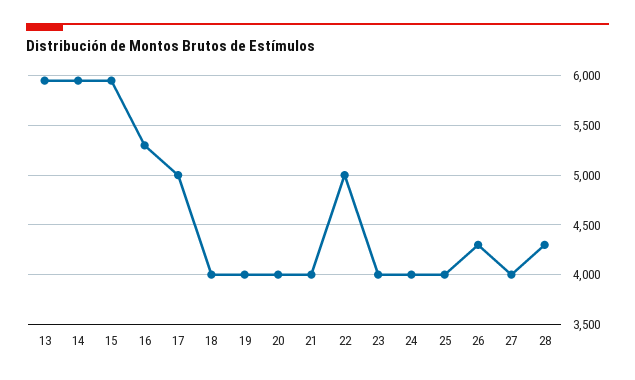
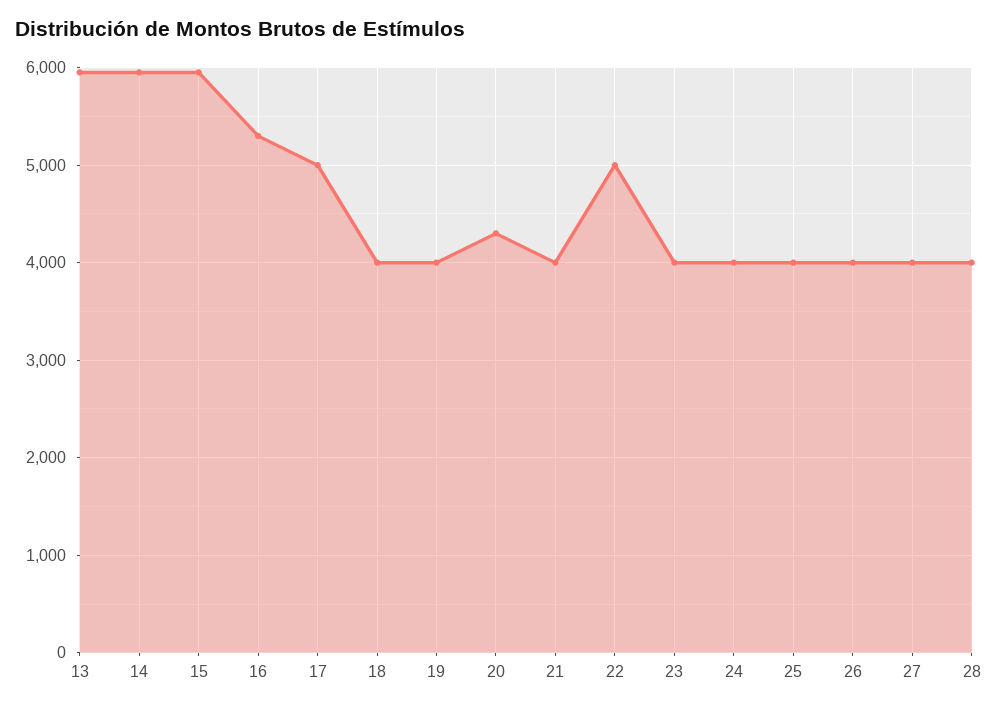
20: 4000 -> 4300
26: 4300 -> 4000
28: 4300 -> 4000

